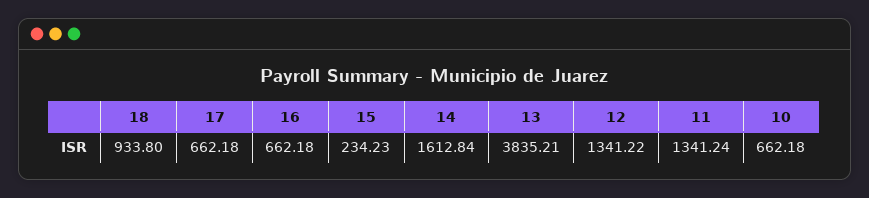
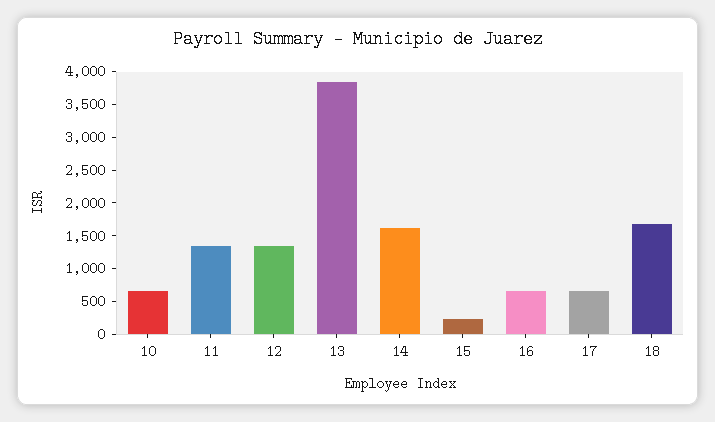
18: 933.8 -> 1750

